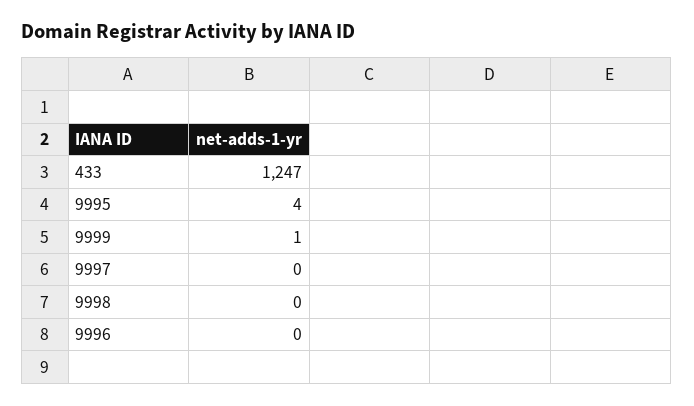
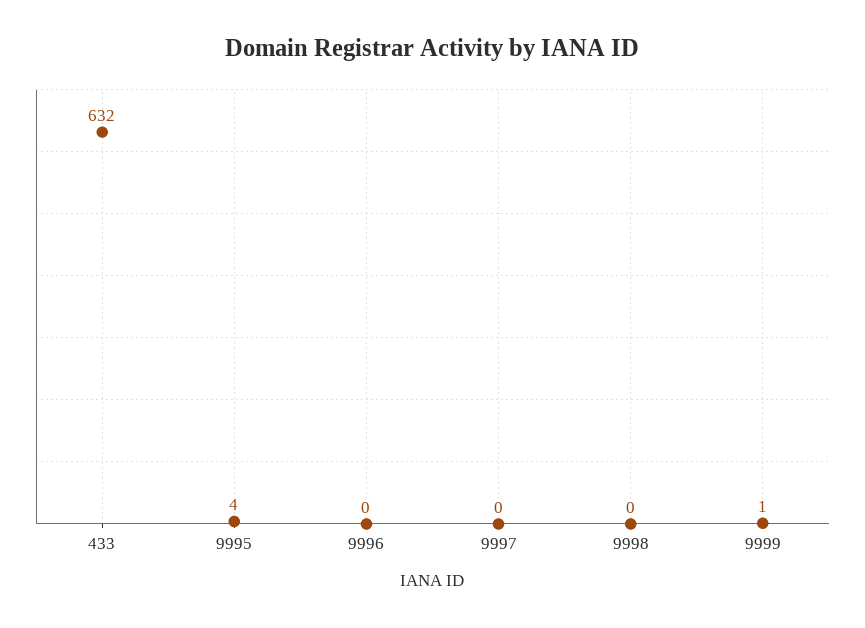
433: 1247 -> 632

